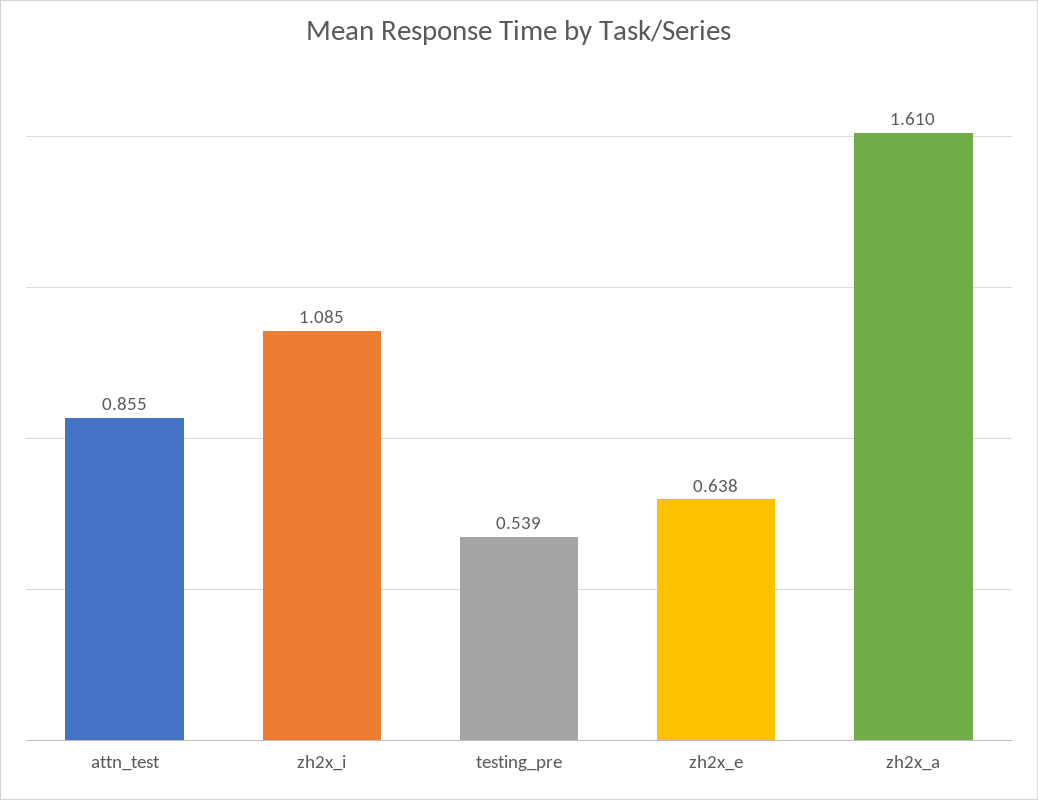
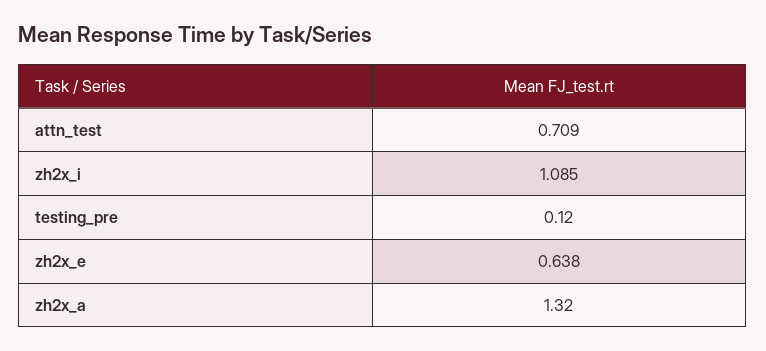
attn_test: 0.855 -> 0.709
testing_pre: 0.539 -> 0.12
zh2x_a: 1.61 -> 1.32

